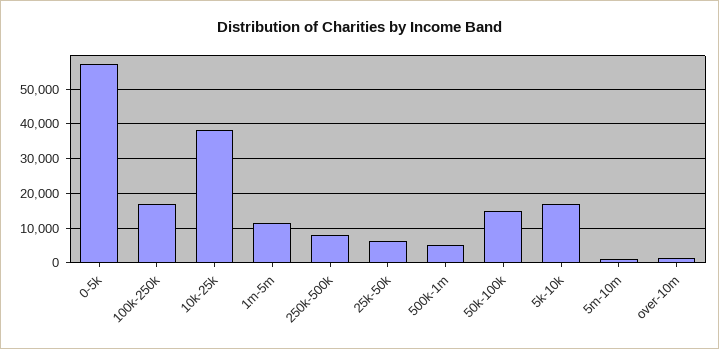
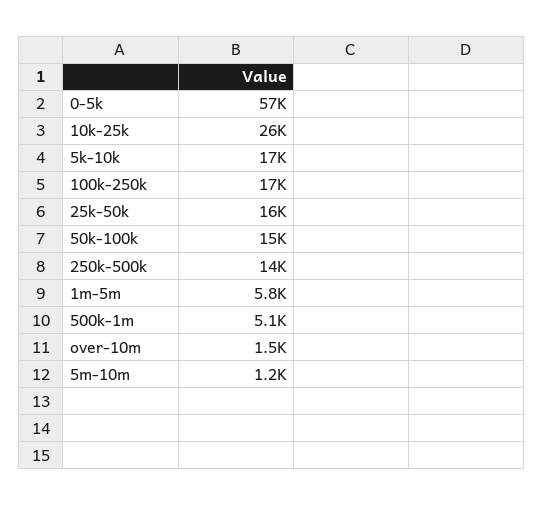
10k-25k: 38000 -> 26000
1m-5m: 12000 -> 5800
250k-500k: 8000 -> 14000
25k-50k: 6000 -> 16000

